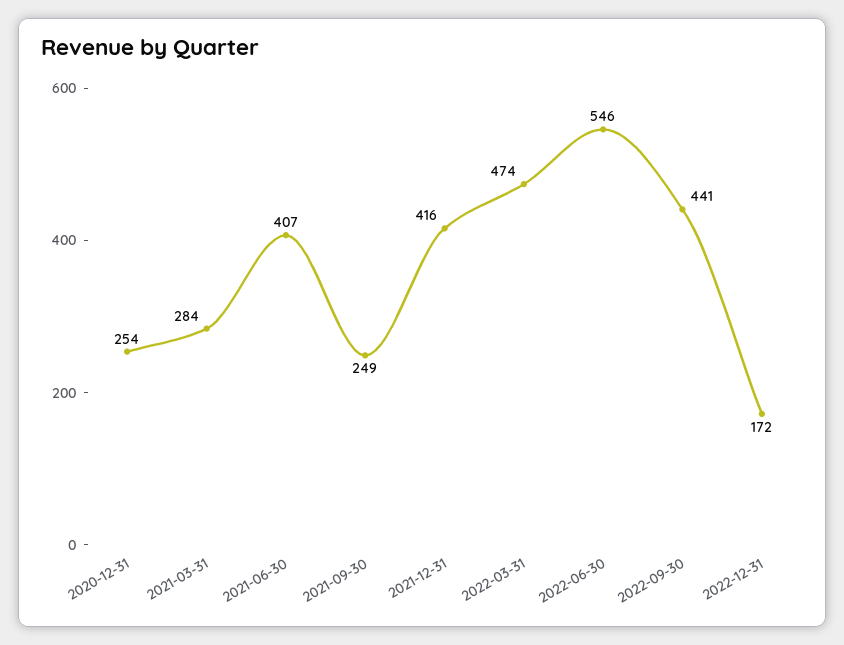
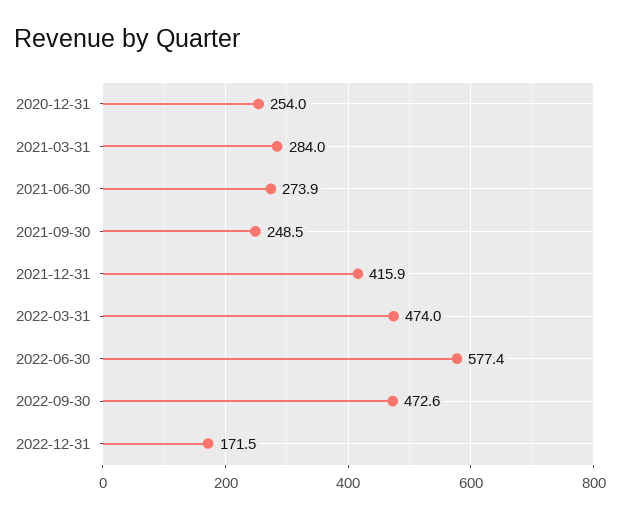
2021-06-30: 407 -> 273.9
2022-06-30: 546 -> 577.4
2022-09-30: 441 -> 472.6

